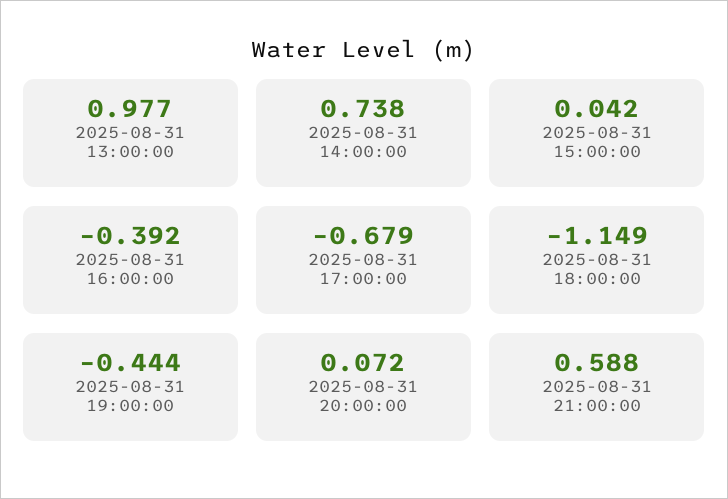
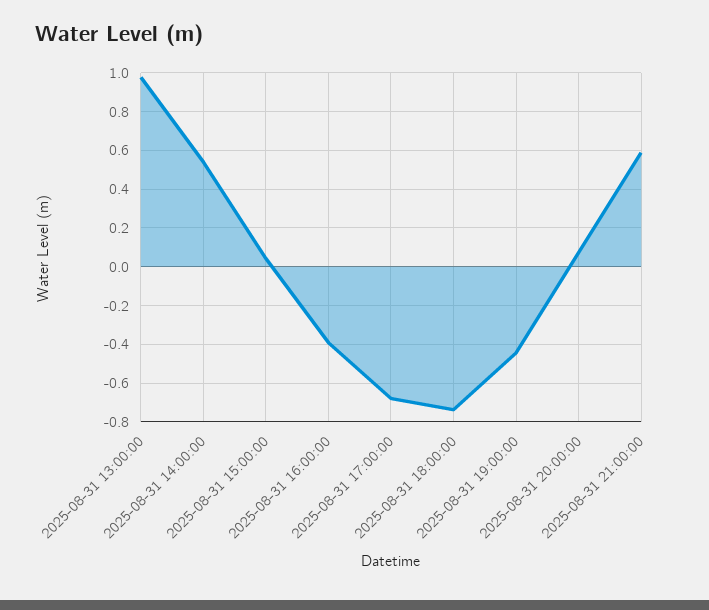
2025-08-31 14:00:00: 0.738 -> 0.55
2025-08-31 18:00:00: -1.149 -> -0.75

